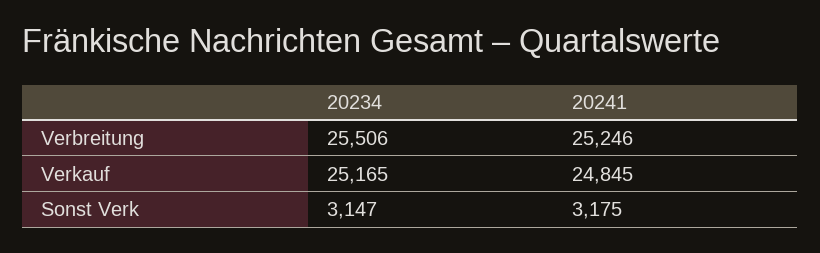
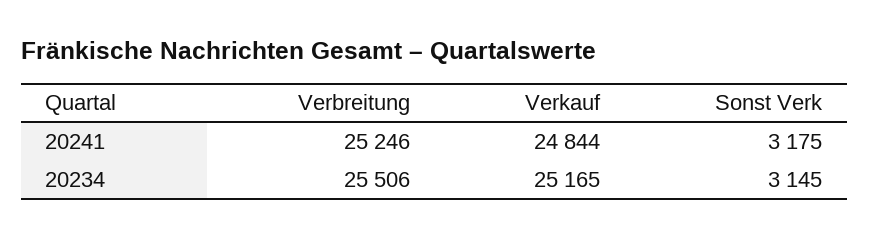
20241, Verkauf: 24845 -> 24844
20234, Sonst Verk: 3147 -> 3145

